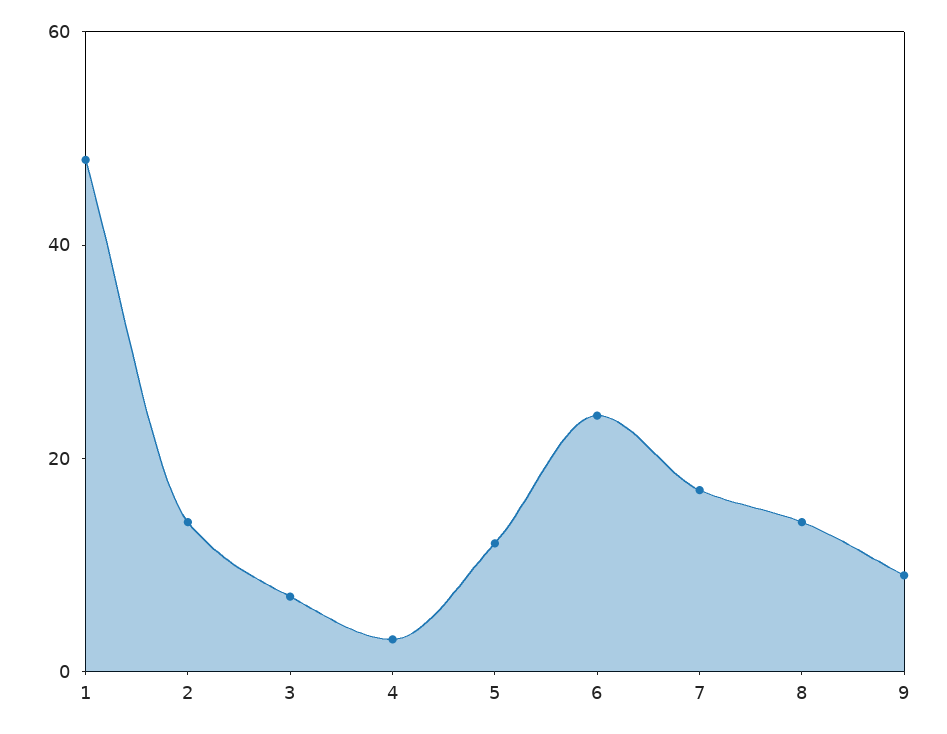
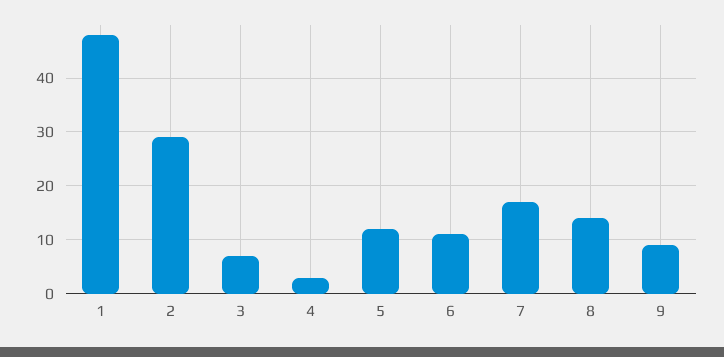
2: 15 -> 30
6: 25 -> 10

